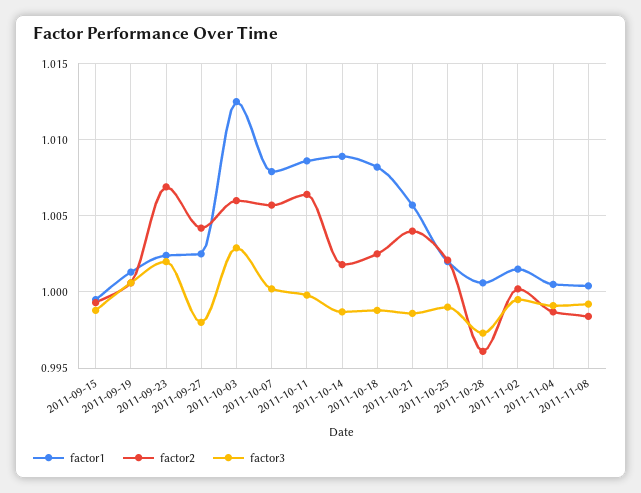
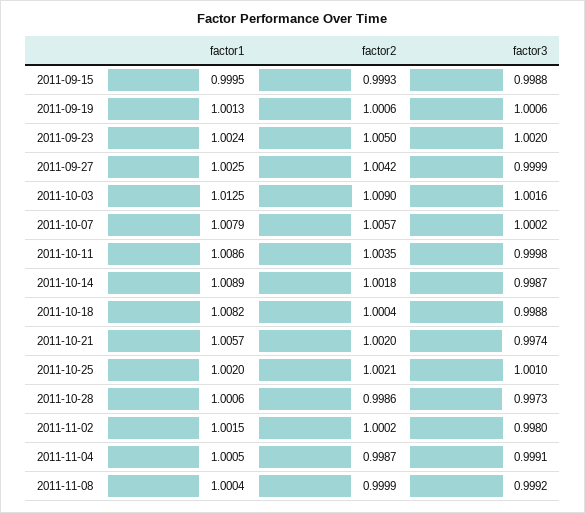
factor2, 2011-09-23: 1.007 -> 1.005
factor3, 2011-09-27: 0.998 -> 0.9999
factor2, 2011-10-03: 1.006 -> 1.009
factor3, 2011-10-03: 1.003 -> 1.0016
factor2, 2011-10-11: 1.0065 -> 1.0035
factor2, 2011-10-18: 1.0025 -> 1.0004
factor2, 2011-10-21: 1.004 -> 1.002
factor3, 2011-10-21: 0.9985 -> 0.9974
factor3, 2011-10-25: 0.999 -> 1.001
factor2, 2011-10-28: 0.996 -> 0.9986
factor3, 2011-11-02: 0.9995 -> 0.998
factor2, 2011-11-08: 0.9985 -> 0.9999

